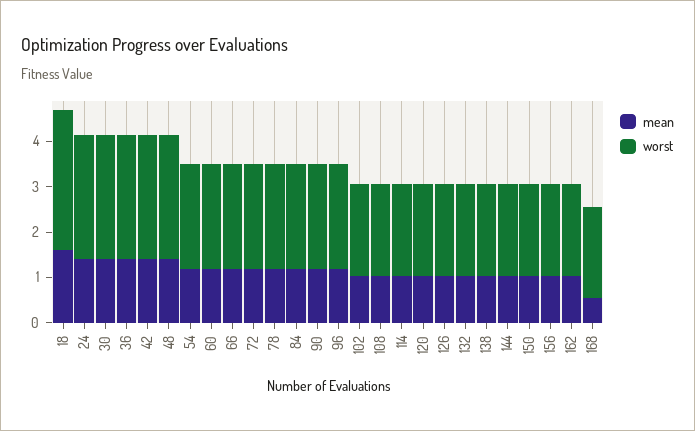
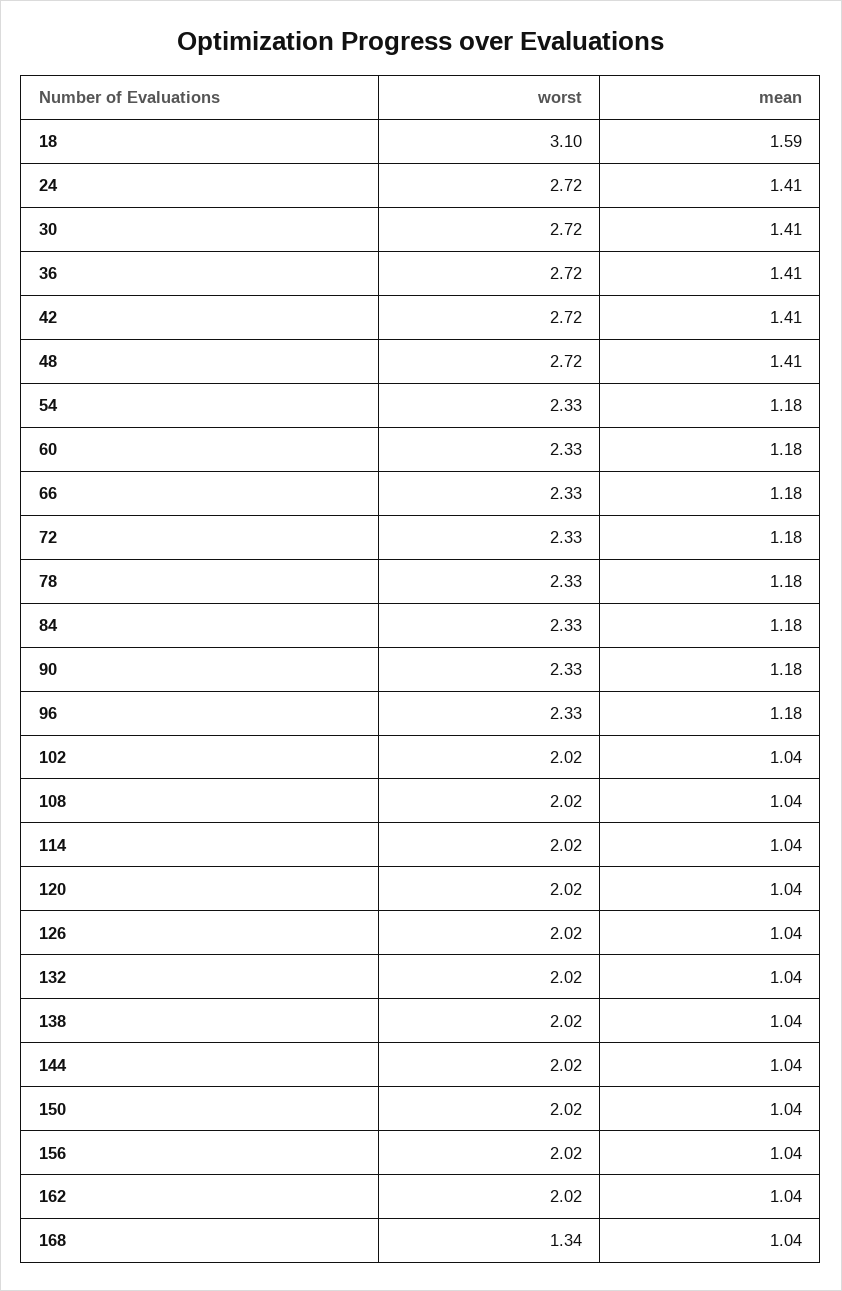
mean, 168: 0.6 -> 1.04
worst, 168: 2 -> 1.34

